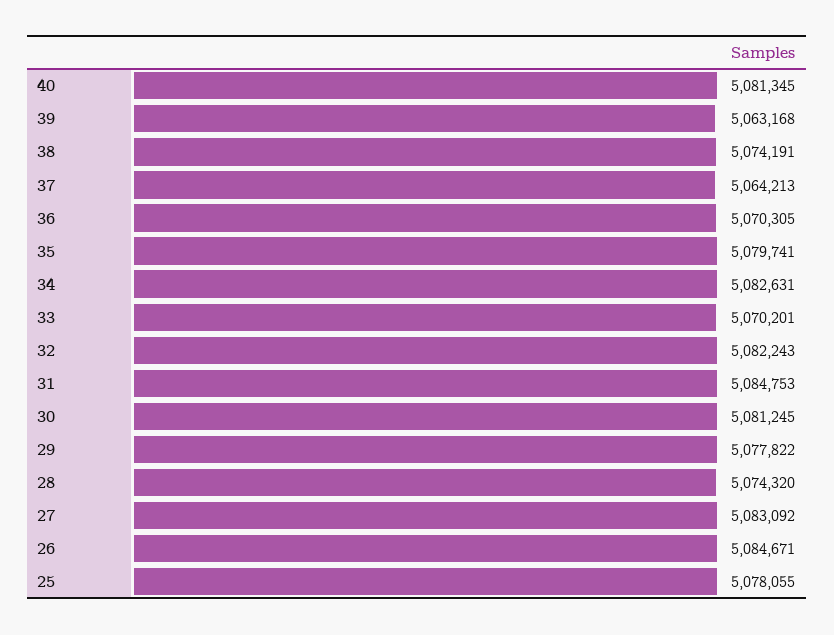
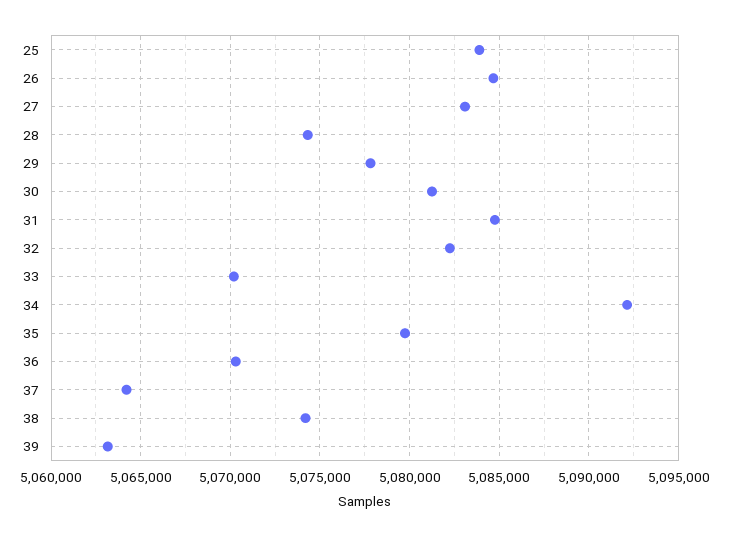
40: 5081345 -> none
34: 5082631 -> 5092000
25: 5078055 -> 5084000

